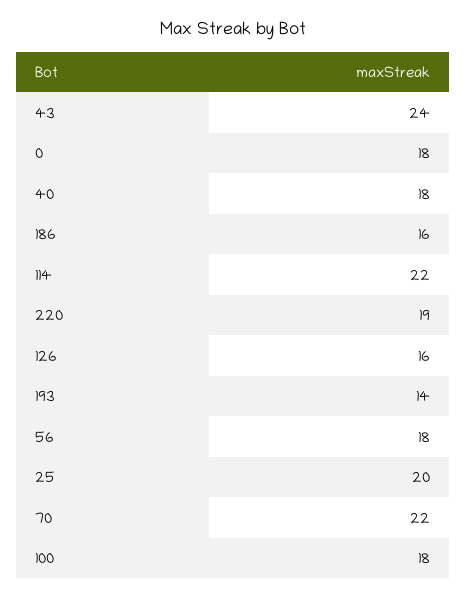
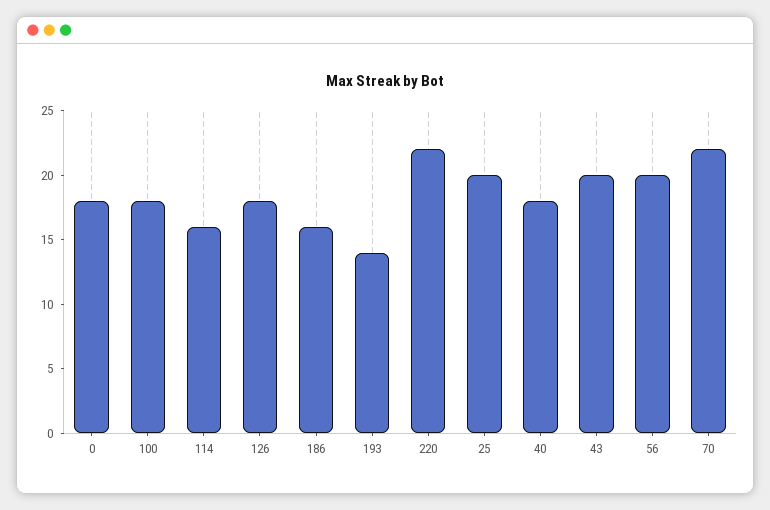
43: 24 -> 20
114: 22 -> 16
220: 19 -> 22
126: 16 -> 18
56: 18 -> 20

